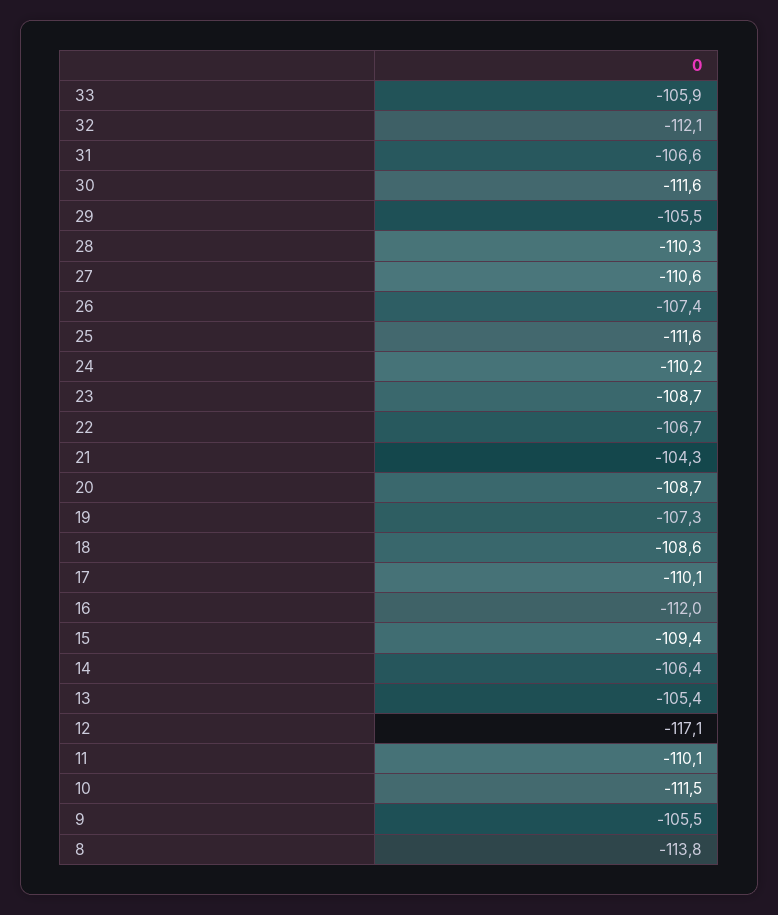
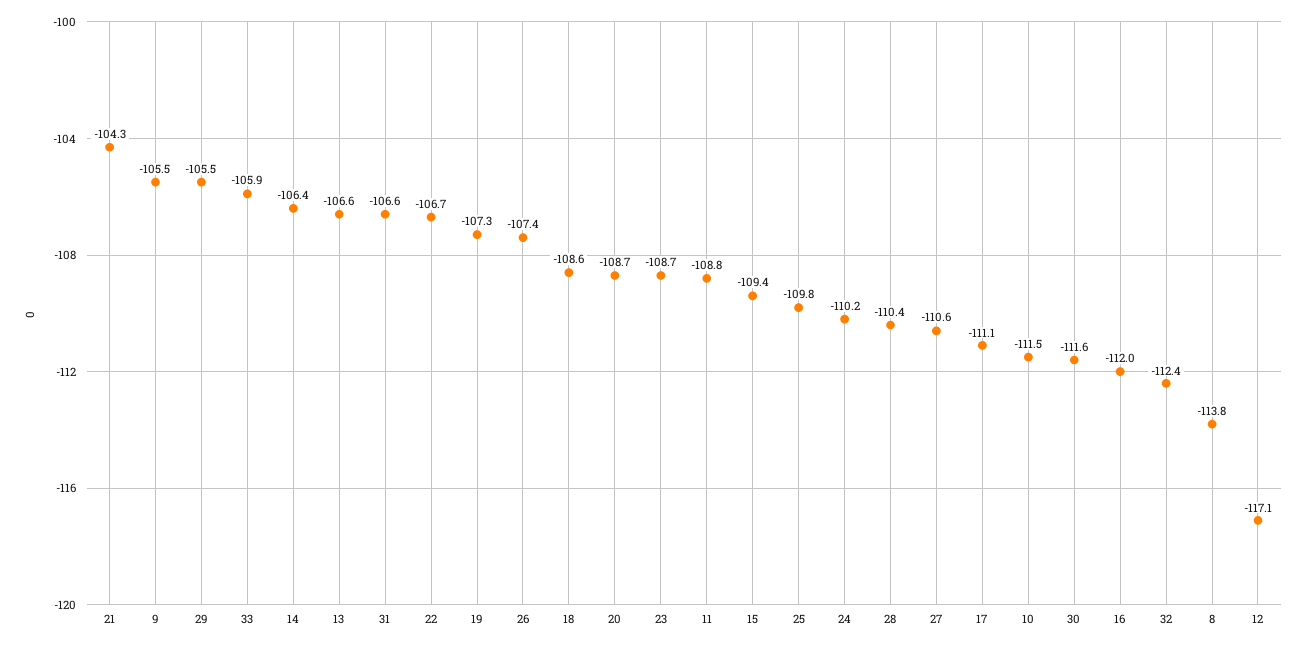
32: -112.1 -> -112.4
28: -110.3 -> -110.4
25: -111.6 -> -109.8
17: -110.1 -> -111.1
13: -105.4 -> -106.6
11: -110.1 -> -108.8

